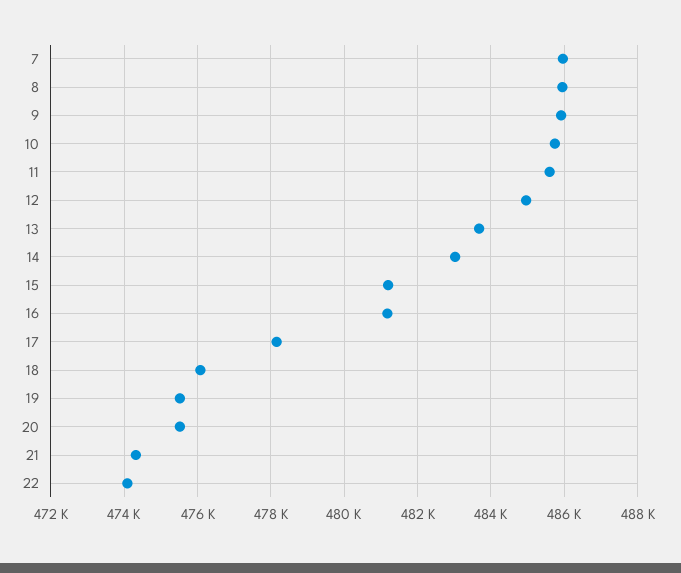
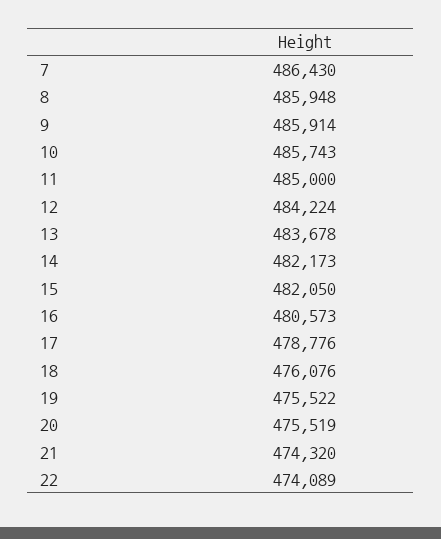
7: 486000 -> 486430
11: 485600 -> 485000
12: 485000 -> 484224
14: 483000 -> 482173
15: 481200 -> 482050
16: 481200 -> 480573
17: 478200 -> 478776

